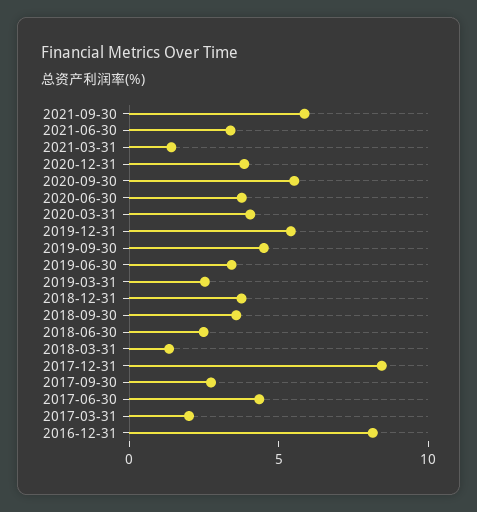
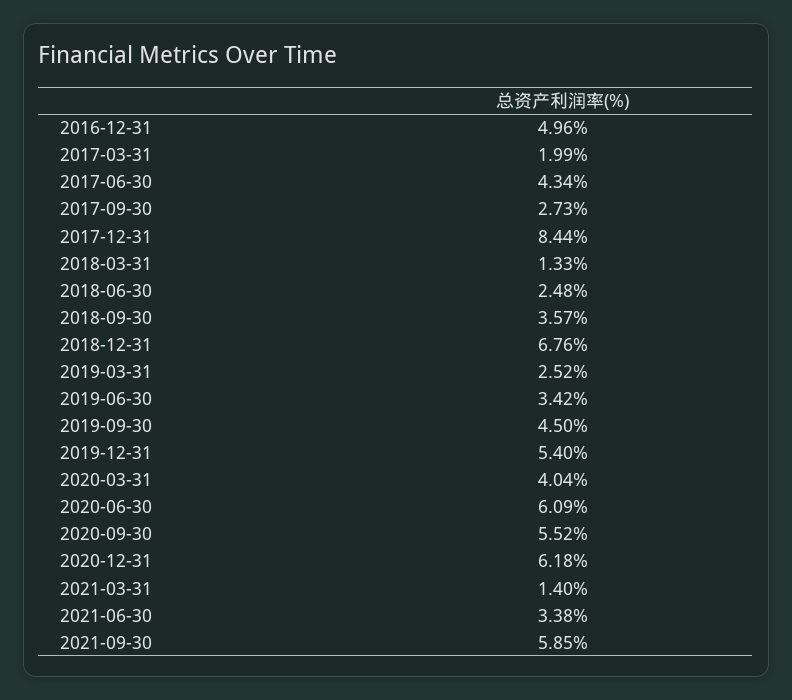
2020-12-31: 4 -> 6.18
2020-06-30: 4 -> 6.09
2018-12-31: 4 -> 6.76
2016-12-31: 8 -> 4.96

